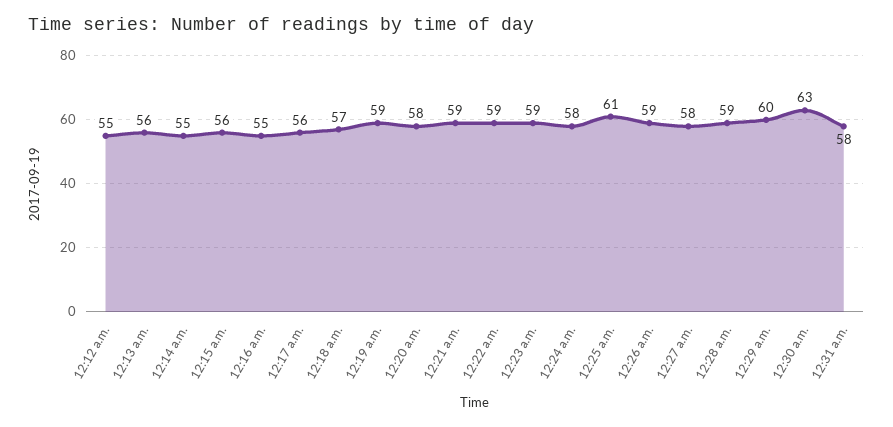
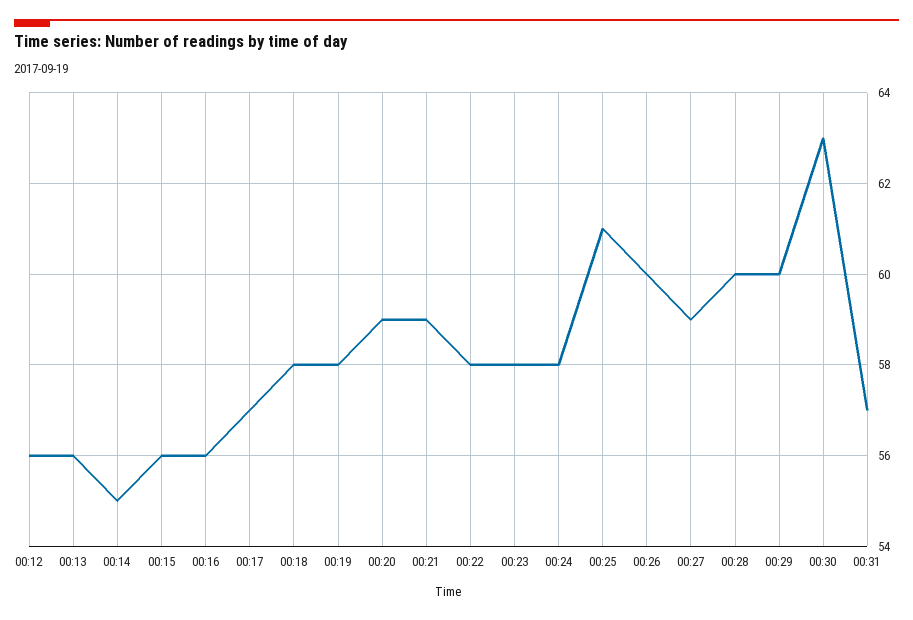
12:12 a.m.: 55 -> 56
12:16 a.m.: 55 -> 56
12:17 a.m.: 56 -> 57
12:18 a.m.: 57 -> 58
12:19 a.m.: 59 -> 58
12:20 a.m.: 58 -> 59
12:22 a.m.: 59 -> 58
12:23 a.m.: 59 -> 58
12:26 a.m.: 59 -> 60
12:27 a.m.: 58 -> 59
12:28 a.m.: 59 -> 60
12:31 a.m.: 58 -> 57

